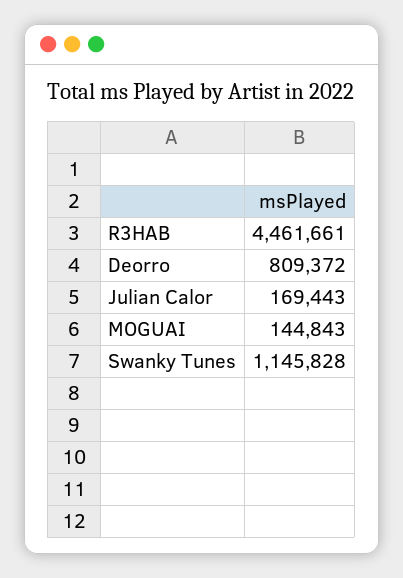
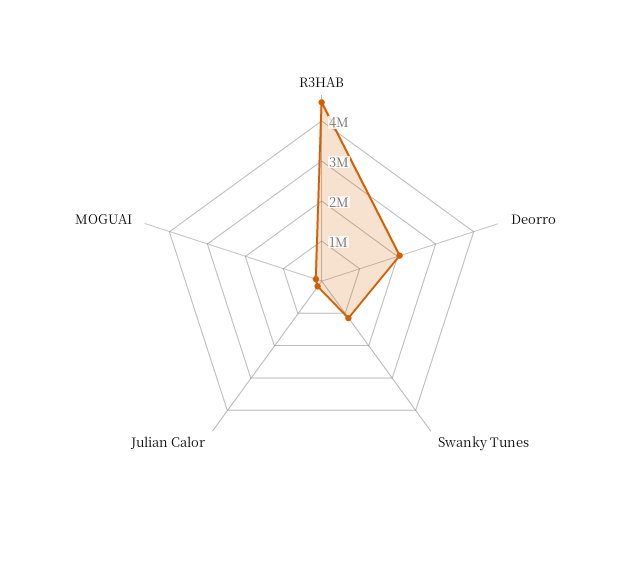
Deorro: 809372 -> 2000000

